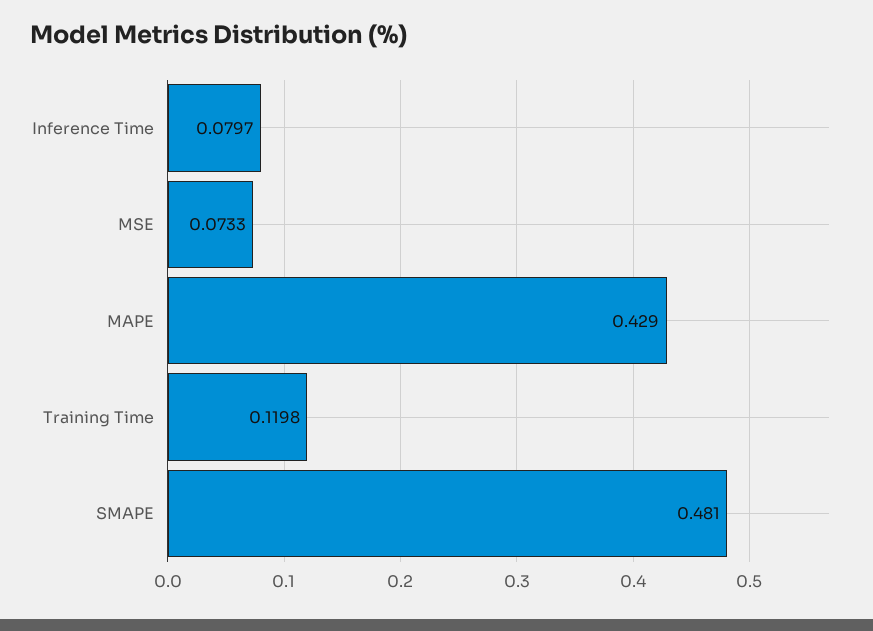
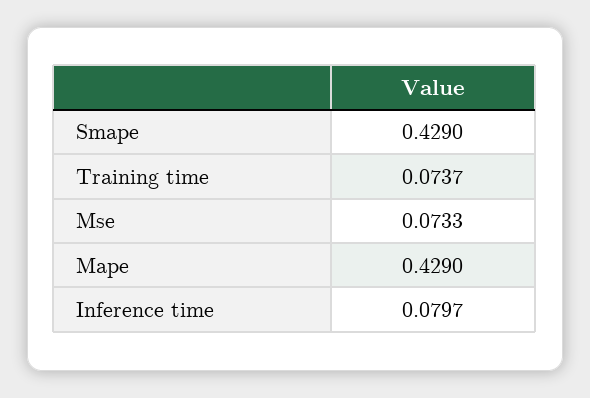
Training Time: 0.1198 -> 0.0737
SMAPE: 0.481 -> 0.429

